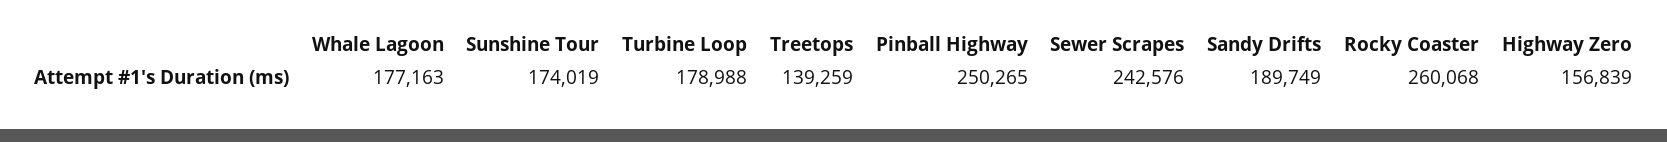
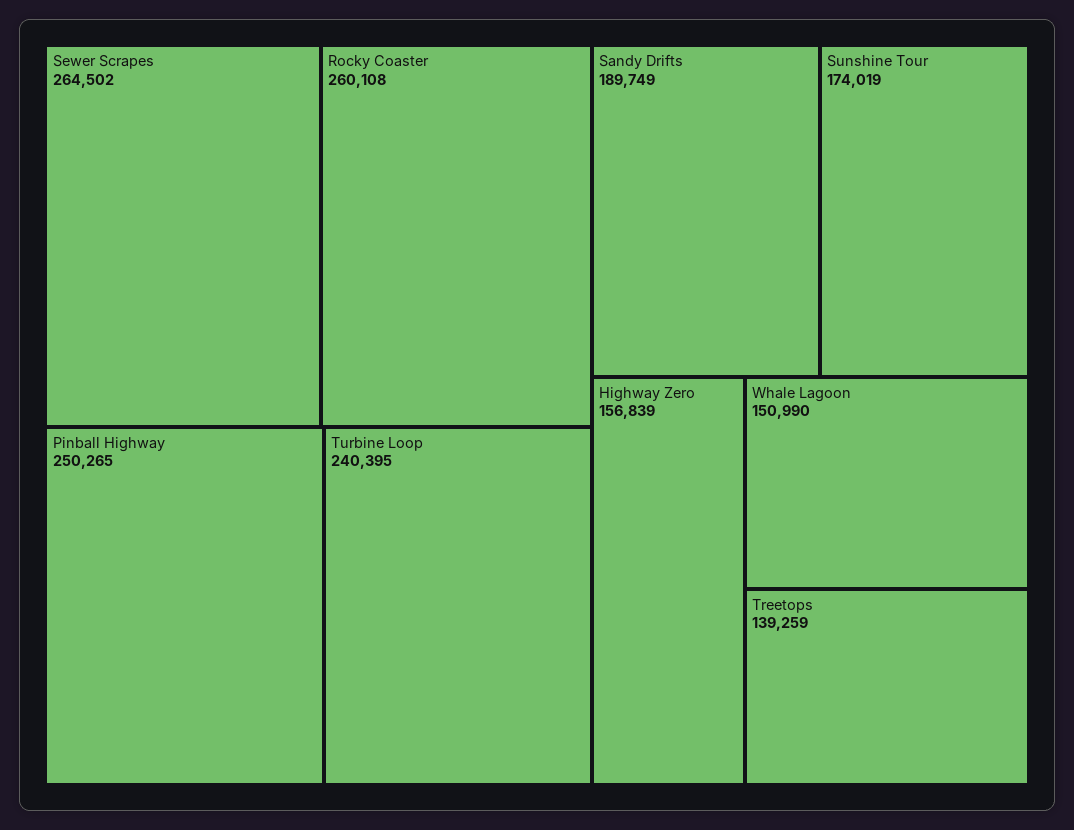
Whale Lagoon: 177163 -> 150990
Turbine Loop: 178988 -> 240395
Sewer Scrapes: 242576 -> 264502
Rocky Coaster: 260068 -> 260108

